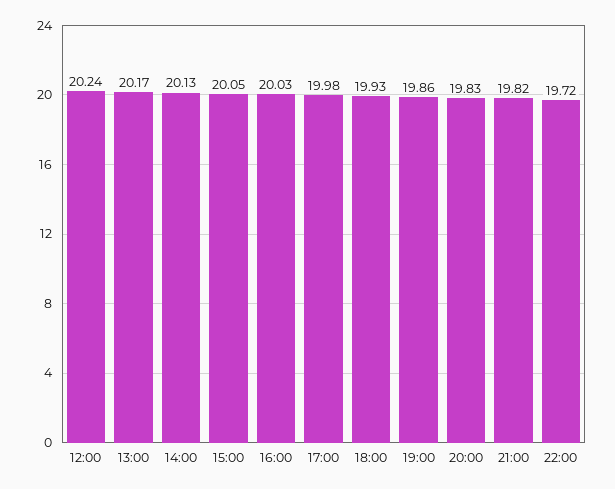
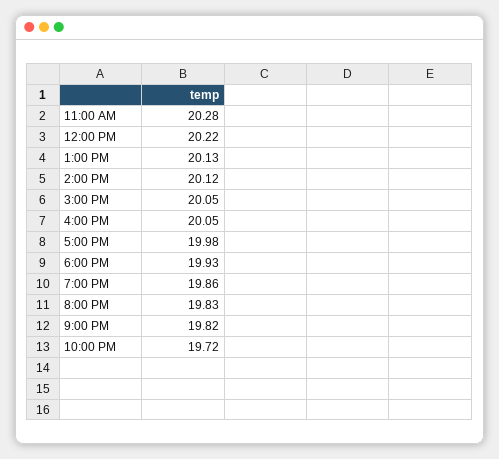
12:00: 20.24 -> 20.22
13:00: 20.17 -> 20.13
14:00: 20.13 -> 20.12
16:00: 20.03 -> 20.05
11:00 AM: none -> 20.28

